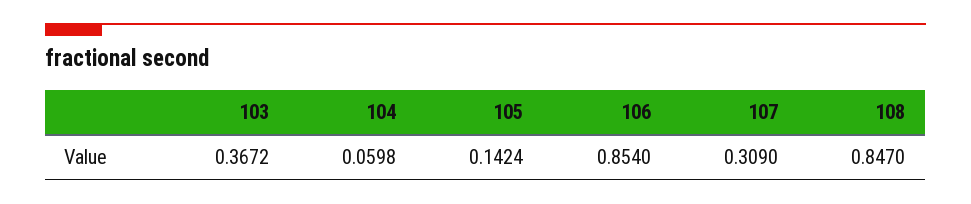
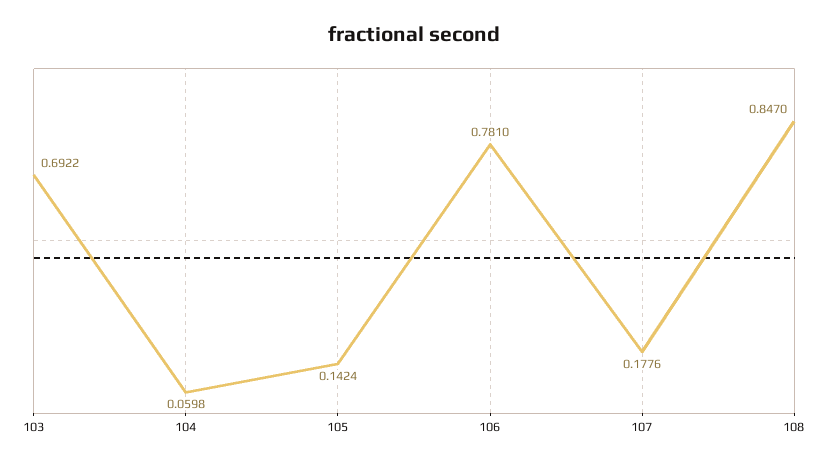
103: 0.3672 -> 0.6922
106: 0.854 -> 0.781
107: 0.309 -> 0.1776

